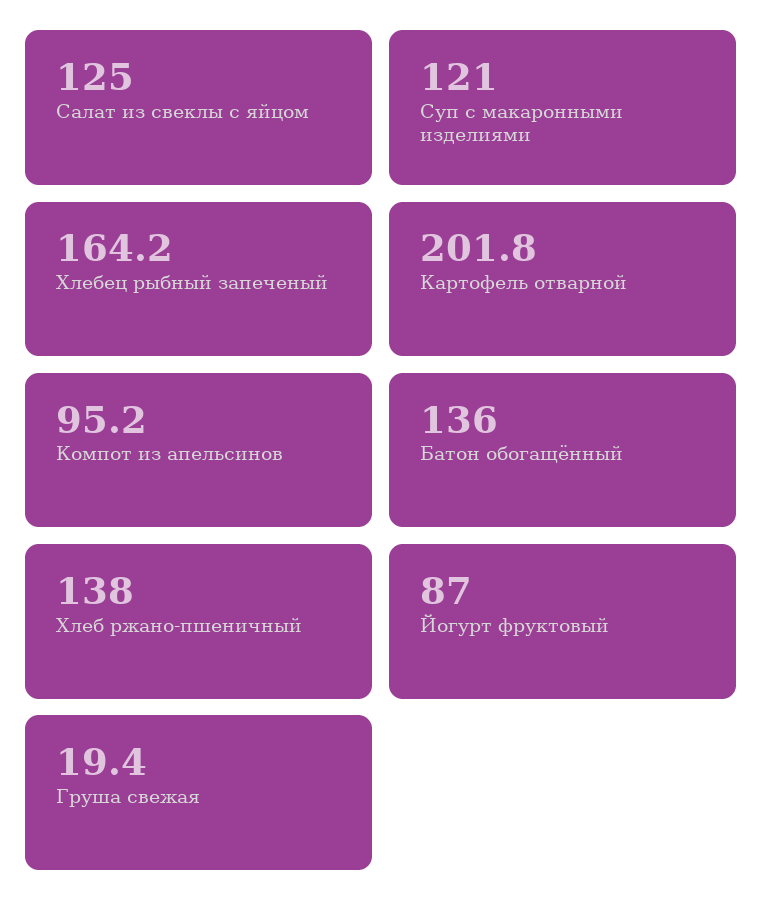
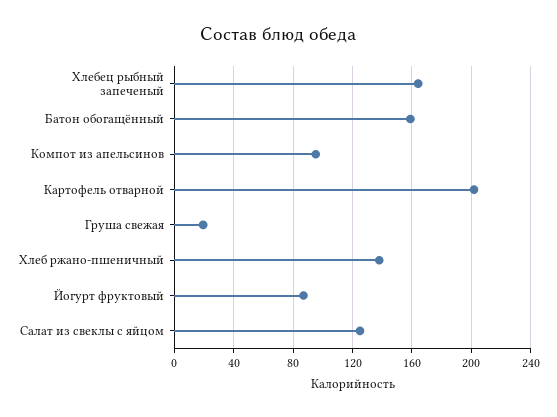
Суп с макаронными изделиями: 121 -> none
Батон обогащённый: 136 -> 160

